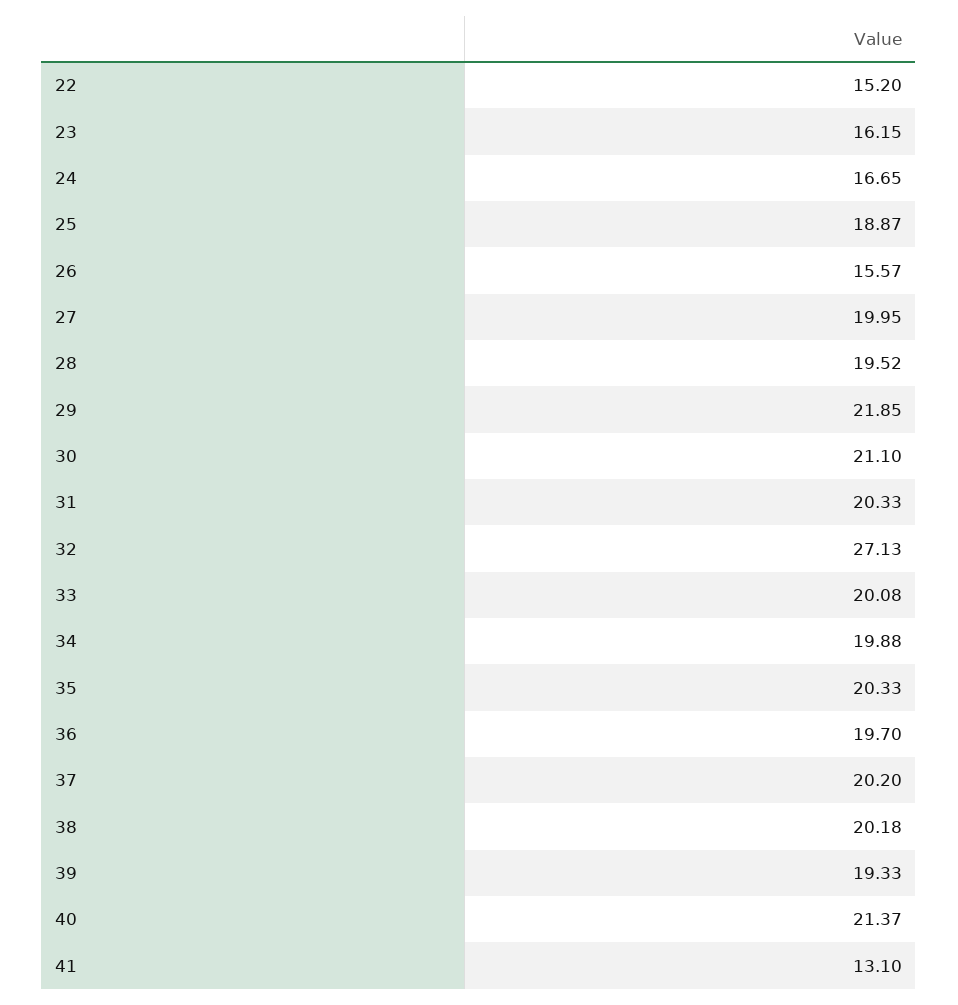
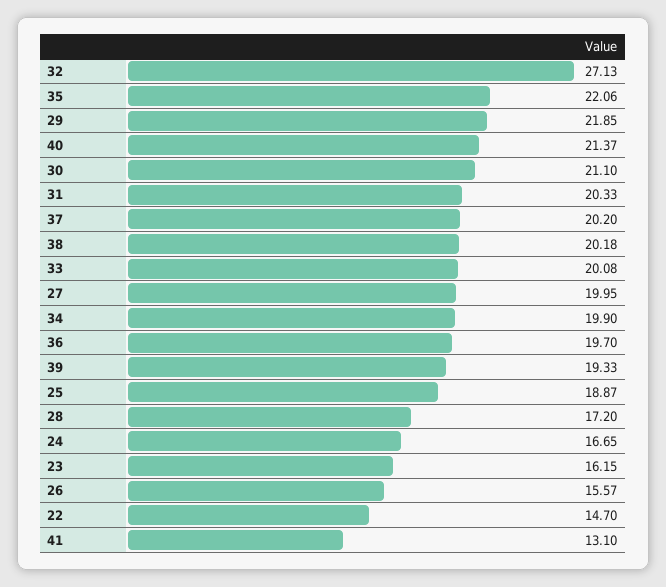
22: 15.2 -> 14.7
28: 19.52 -> 17.2
34: 19.88 -> 19.9
35: 20.33 -> 22.06

